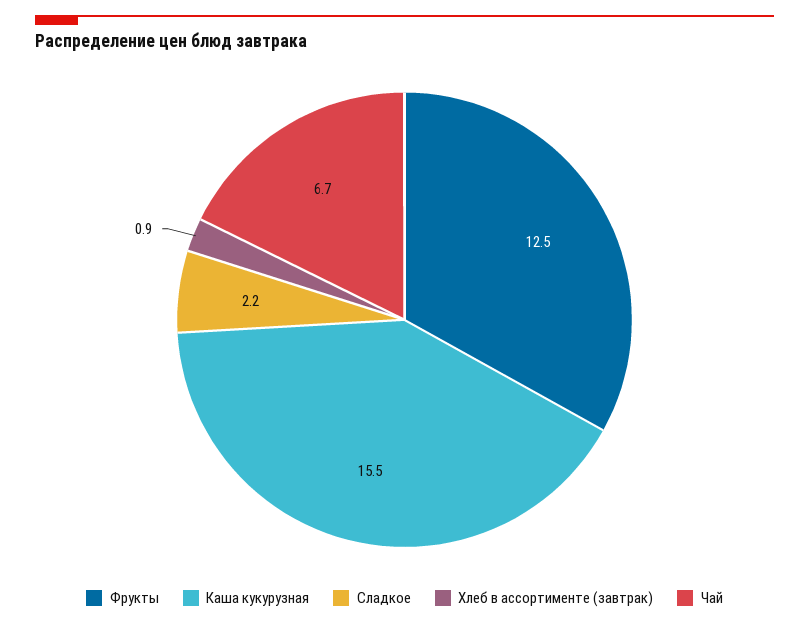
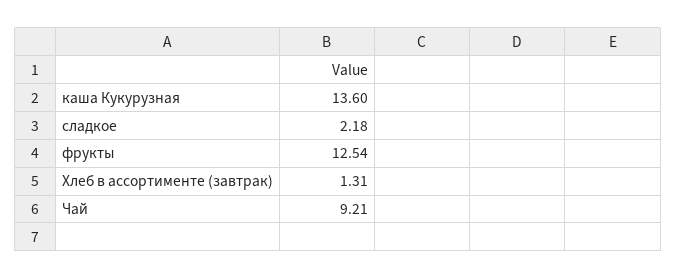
Каша кукурузная: 15.5 -> 13.6
Хлеб в ассортименте (завтрак): 0.9 -> 1.31
Чай: 6.7 -> 9.21

